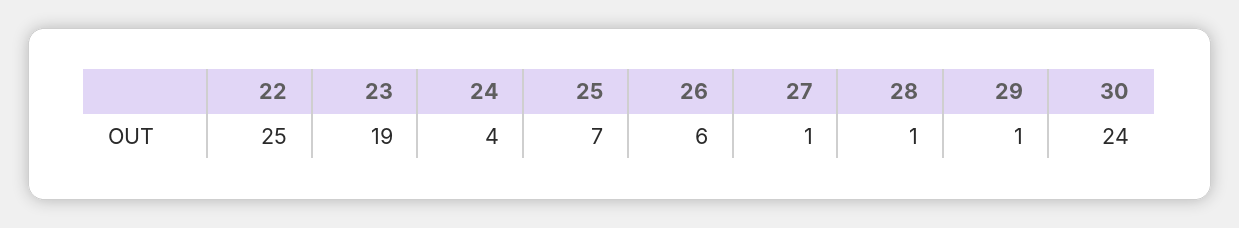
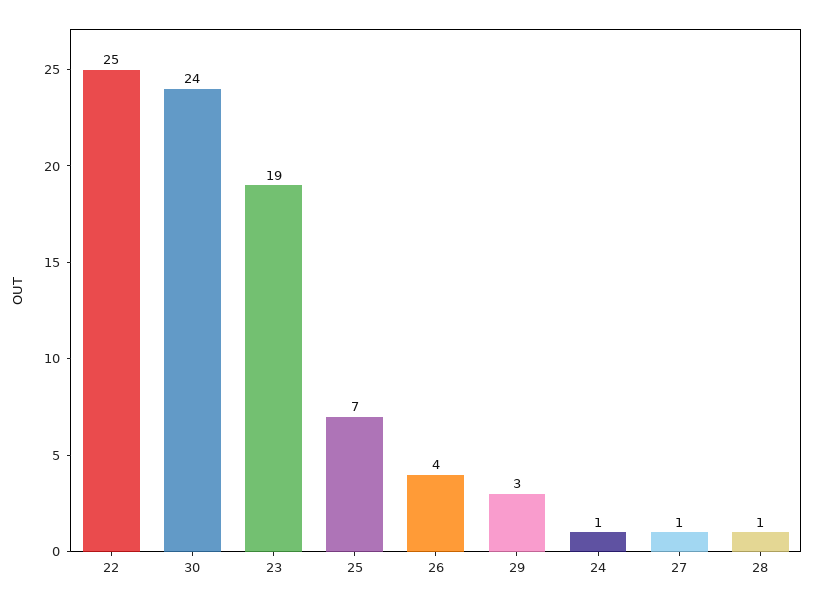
24: 4 -> 1
26: 6 -> 4
29: 1 -> 3

